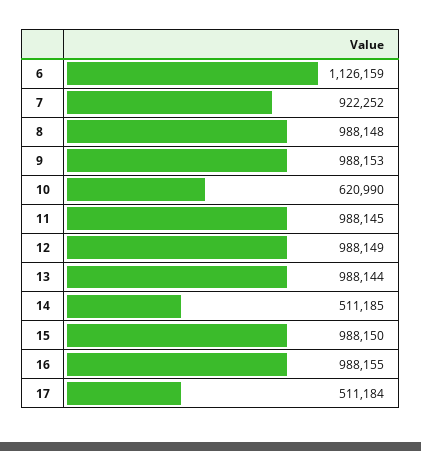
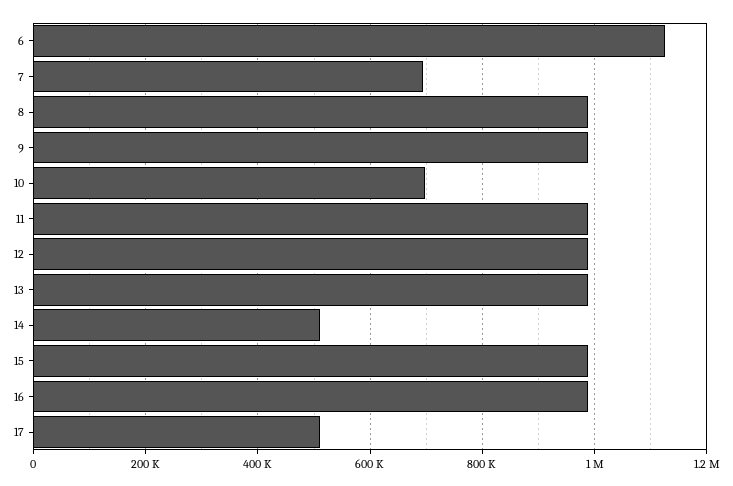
7: 922252 -> 700000
10: 620990 -> 700000

